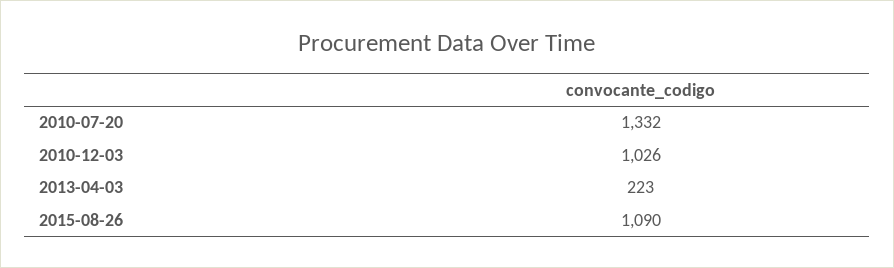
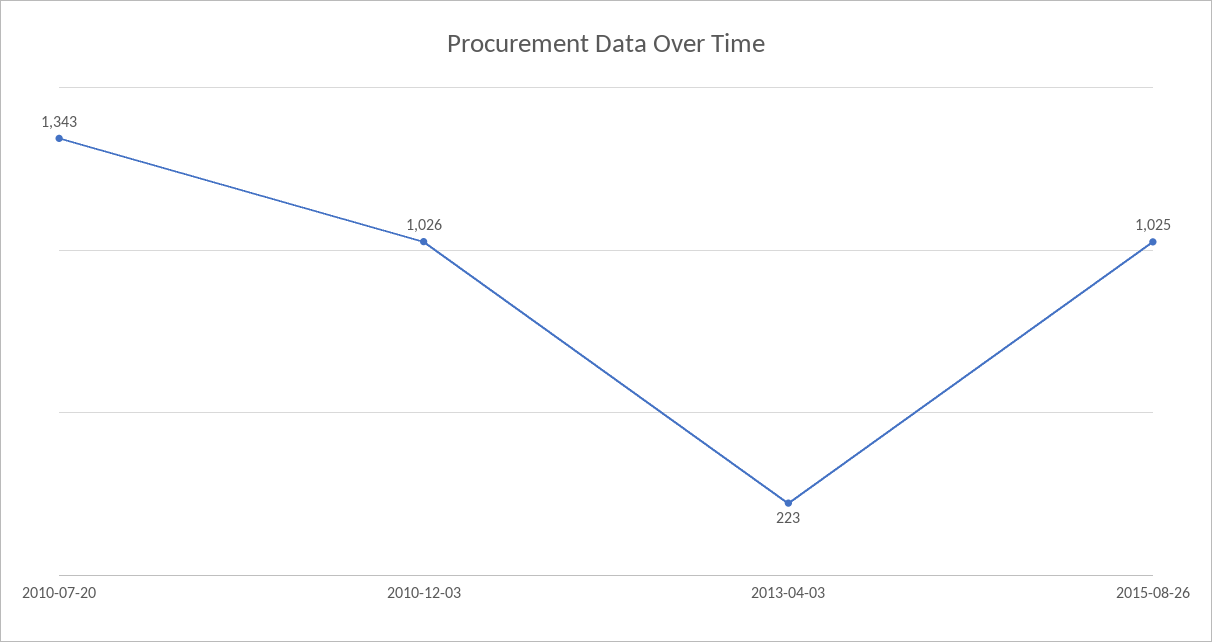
2010-07-20: 1332 -> 1343
2015-08-26: 1090 -> 1025

